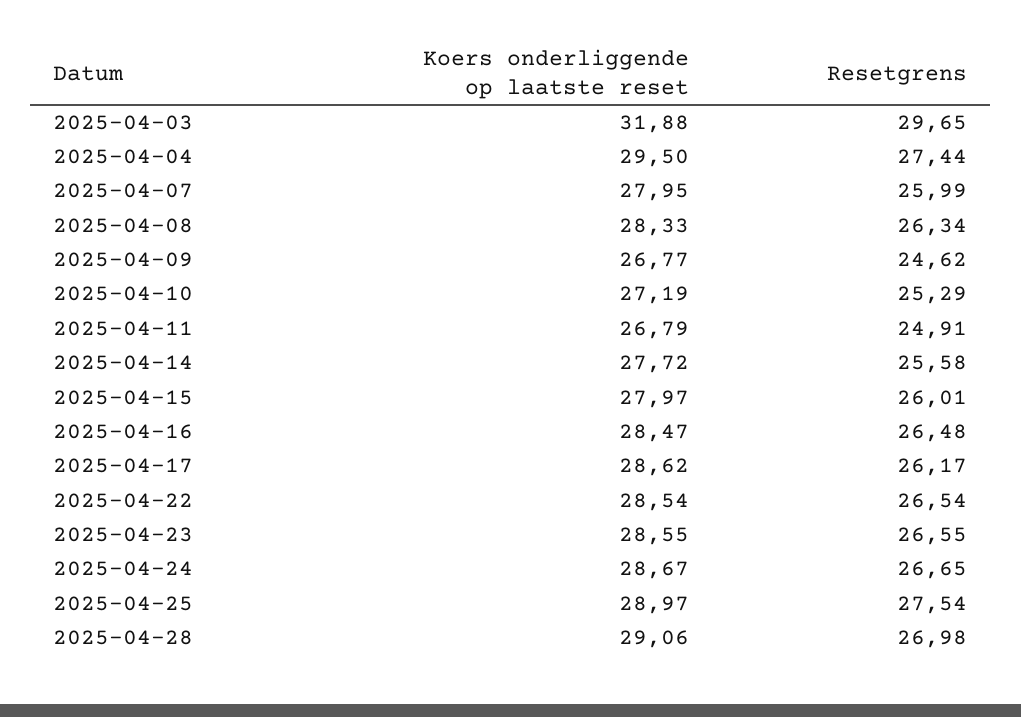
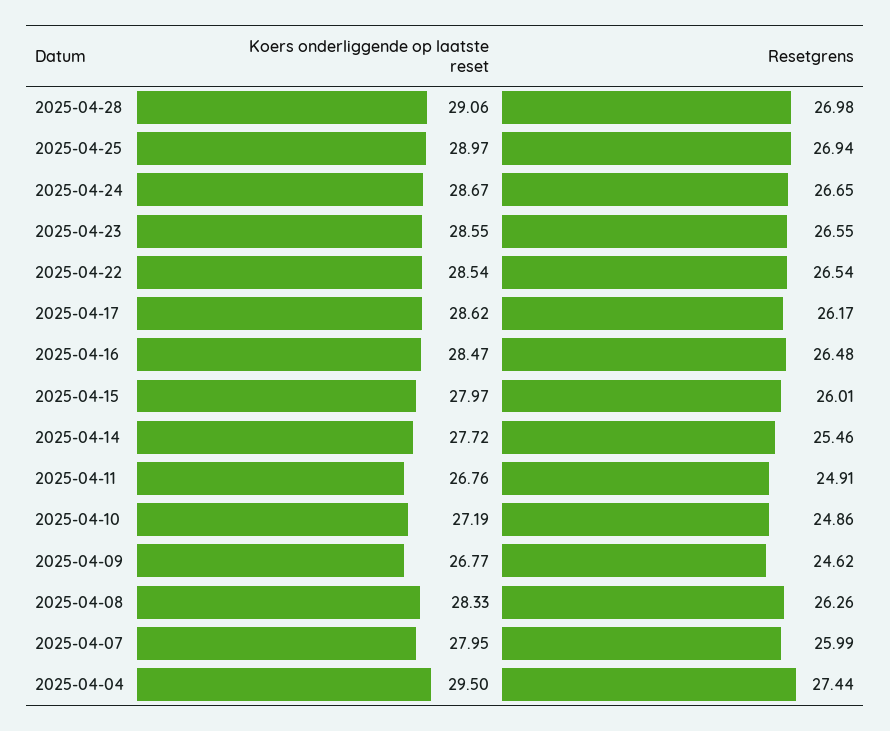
Koers onderliggende op laatste reset, 2025-04-03: 31.88 -> none
Resetgrens, 2025-04-03: 29.65 -> none
Resetgrens, 2025-04-08: 26.34 -> 26.26
Resetgrens, 2025-04-10: 25.29 -> 24.86
Koers onderliggende op laatste reset, 2025-04-11: 26.79 -> 26.76
Resetgrens, 2025-04-14: 25.58 -> 25.46
Resetgrens, 2025-04-25: 27.54 -> 26.94

